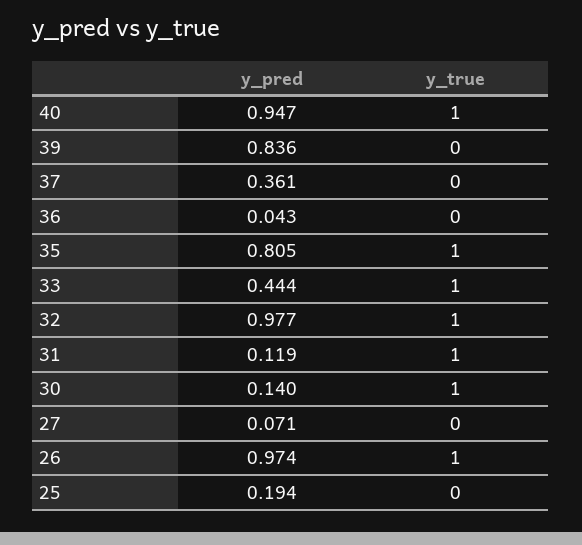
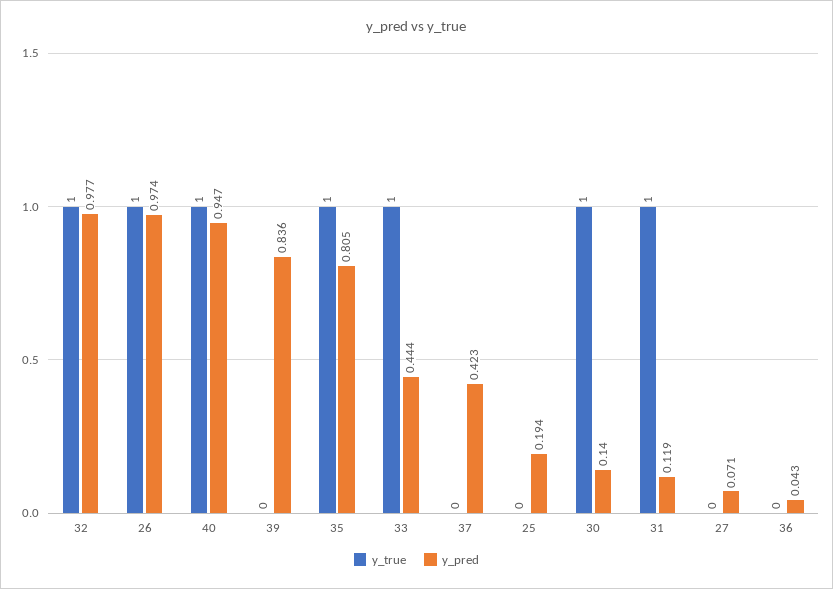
y_pred, 37: 0.361 -> 0.423

